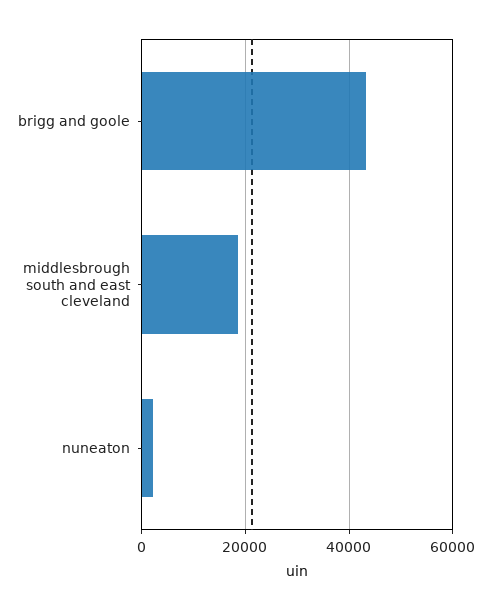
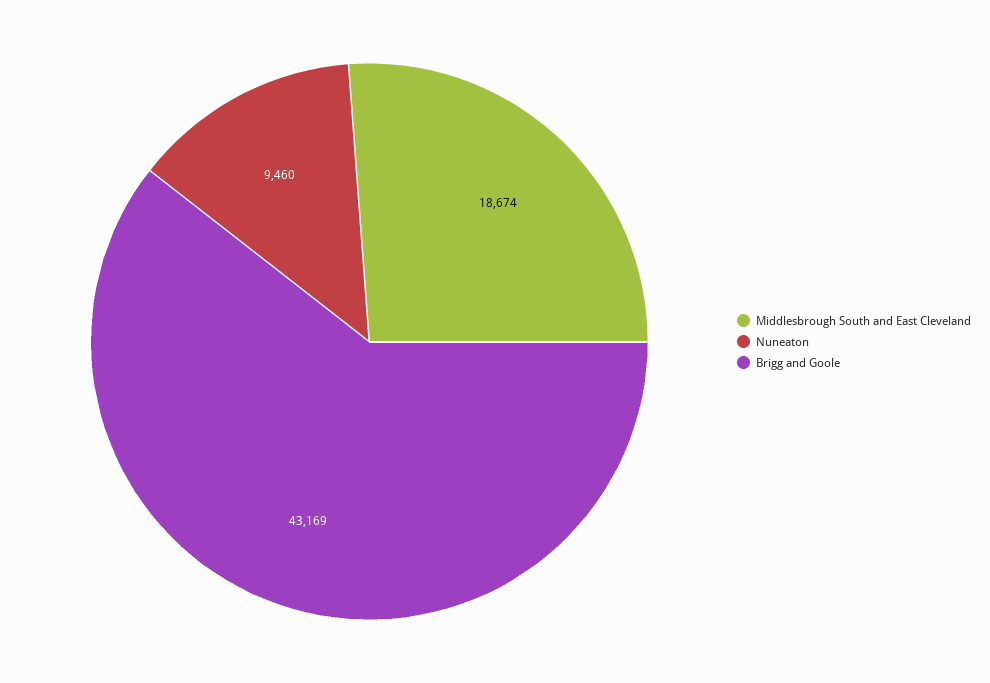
nuneaton: 2000 -> 9460

